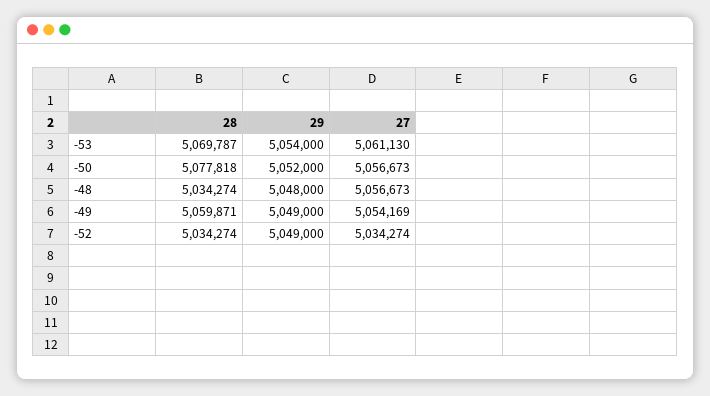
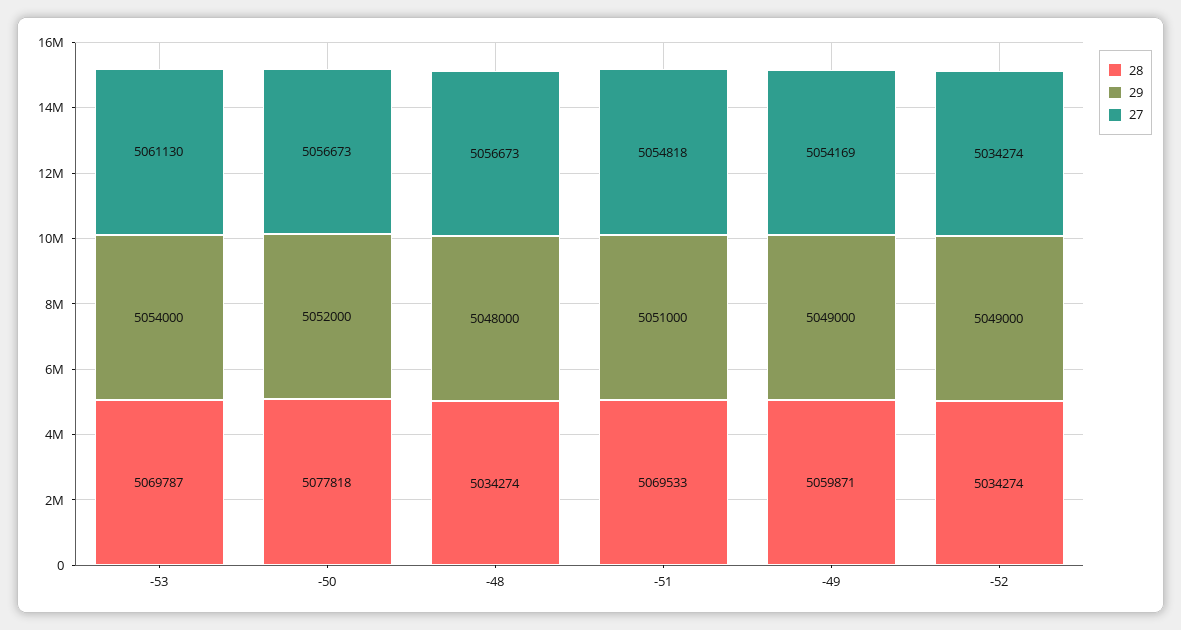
28, -51: none -> 5069533
29, -51: none -> 5051000
27, -51: none -> 5054818

